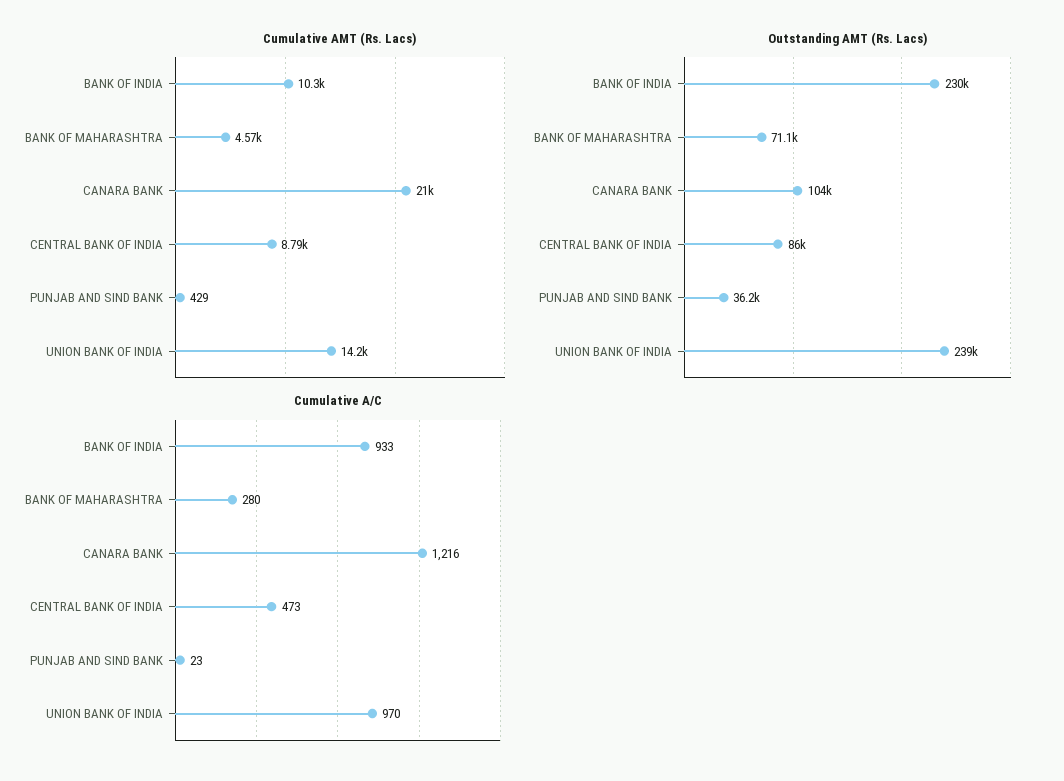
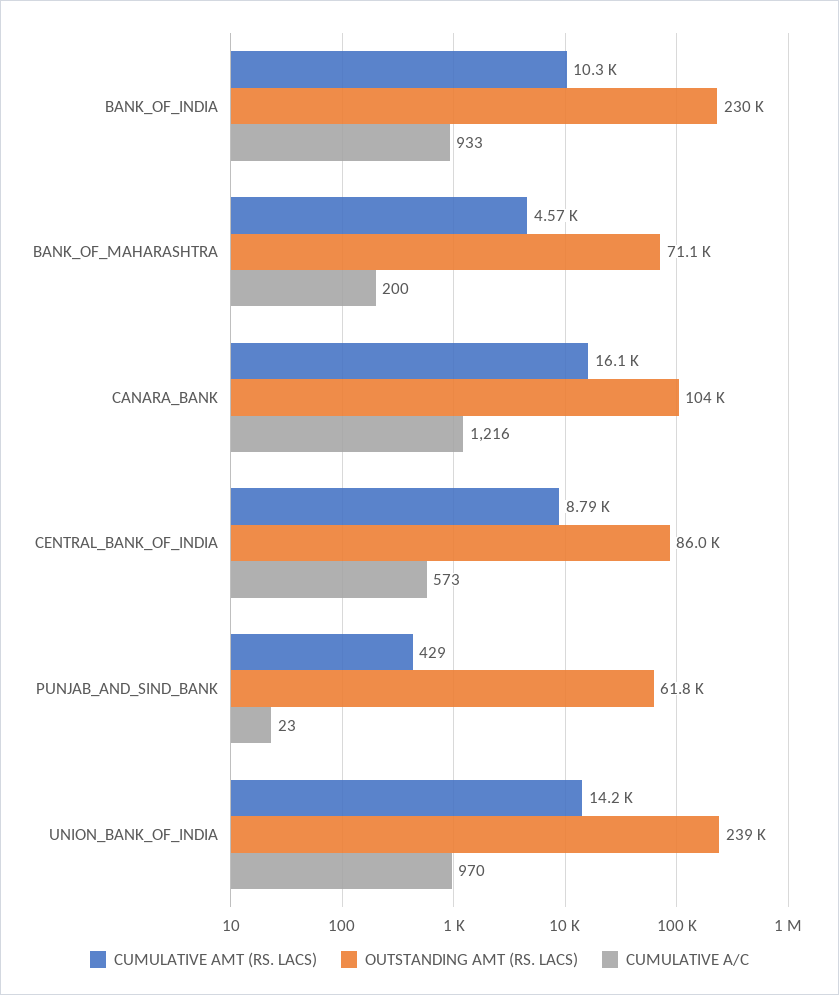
Cumulative AMT (Rs. Lacs), CANARA BANK: 21000 -> 16100
Outstanding AMT (Rs. Lacs), PUNJAB AND SIND BANK: 36200 -> 61800
Cumulative A/C, BANK OF MAHARASHTRA: 280 -> 200
Cumulative A/C, CENTRAL BANK OF INDIA: 473 -> 573

